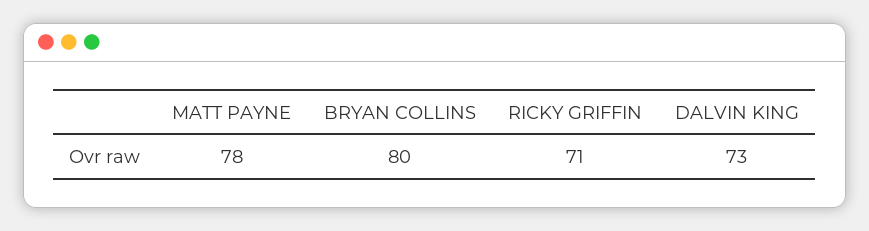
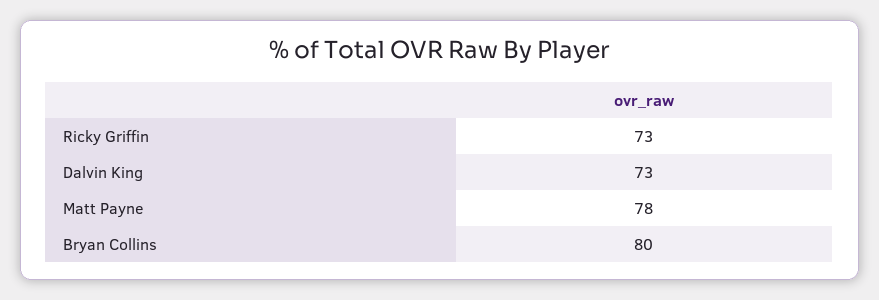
RICKY GRIFFIN: 71 -> 73

